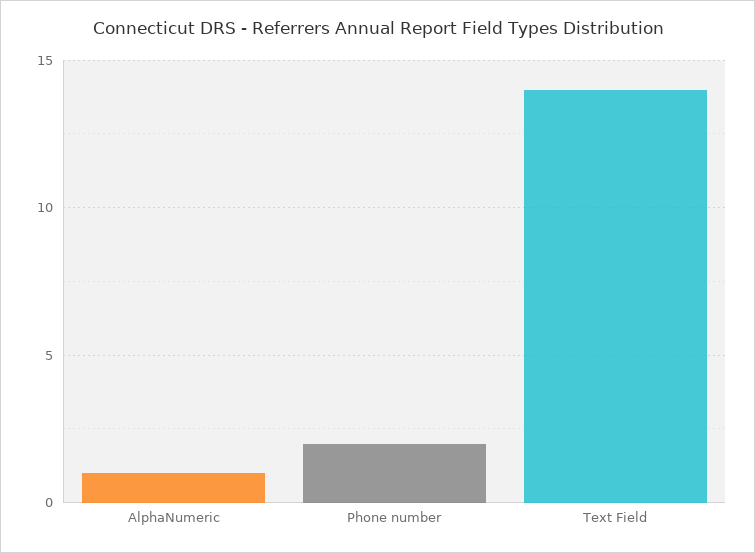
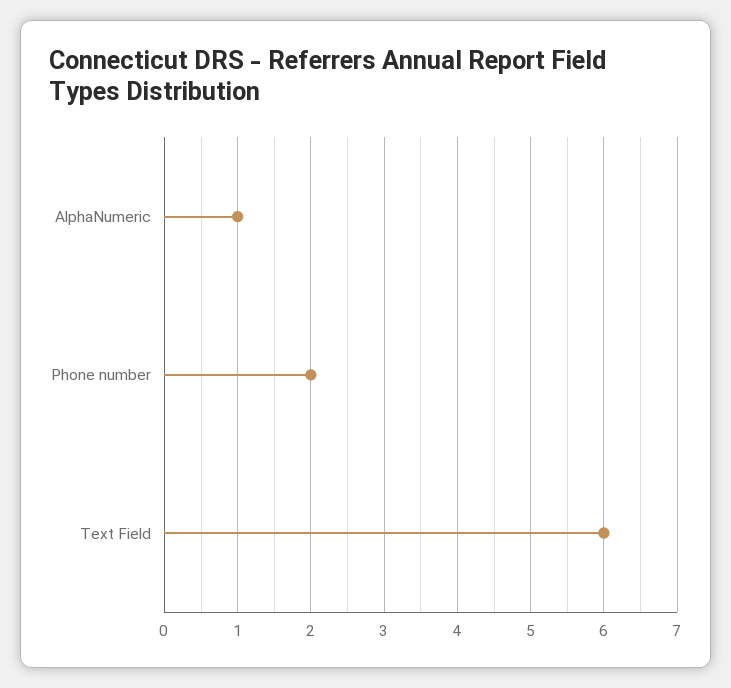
Text Field: 14 -> 6

